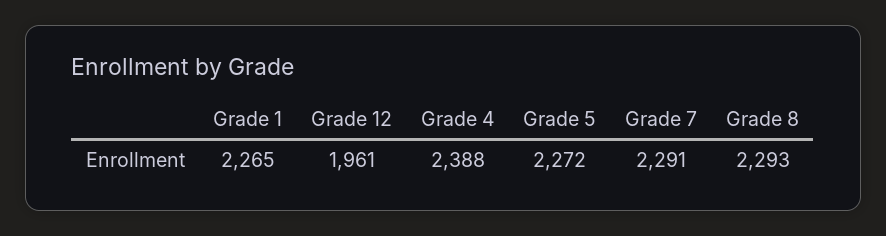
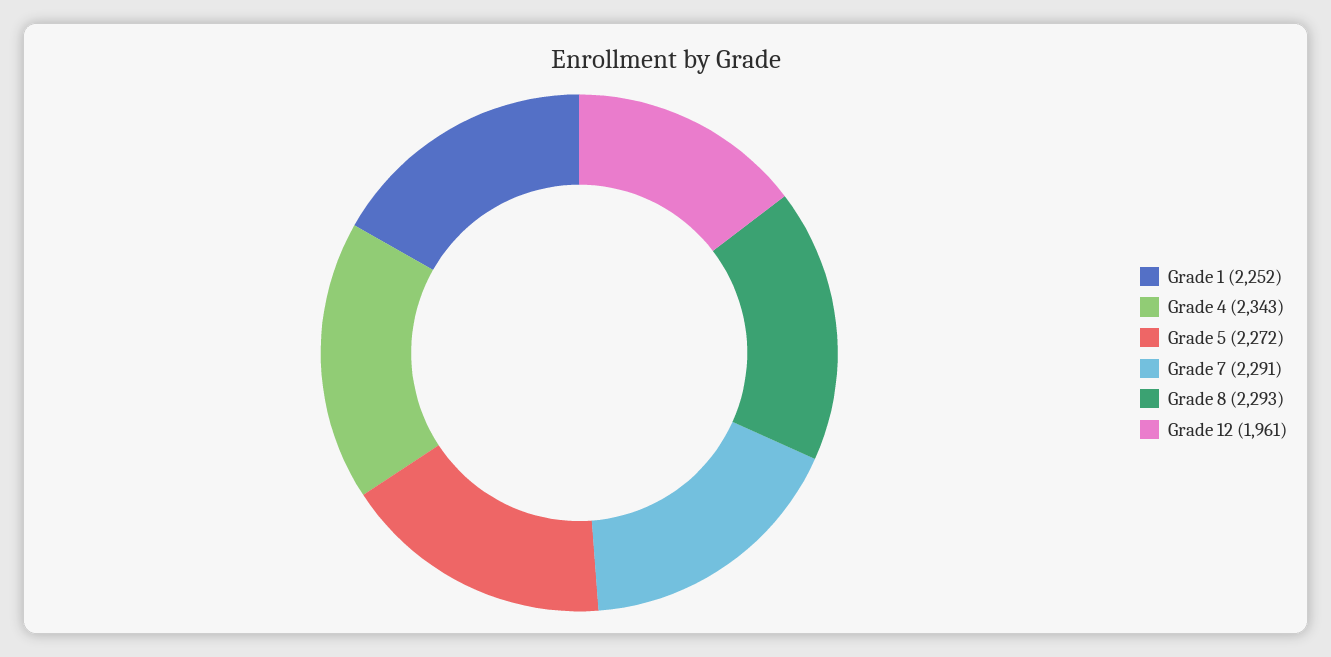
Grade 1: 2265 -> 2252
Grade 4: 2388 -> 2343

